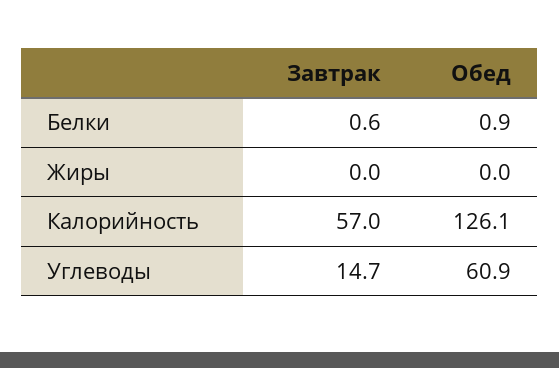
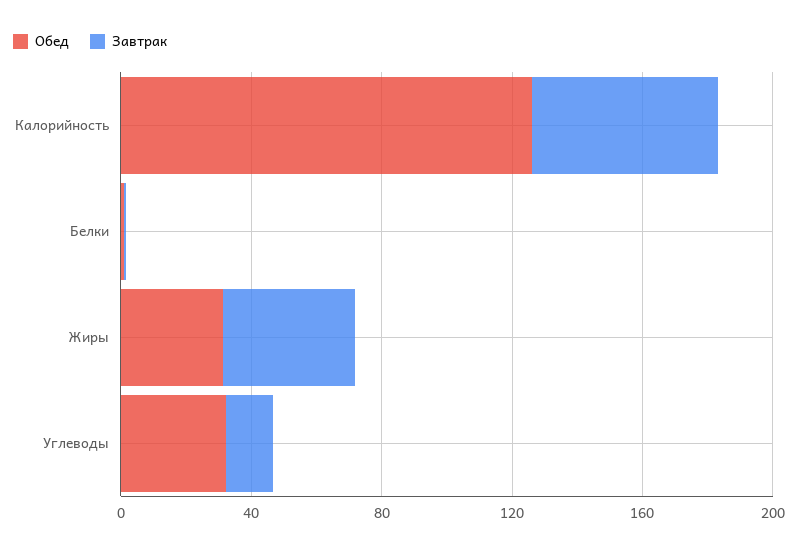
Завтрак, Жиры: 0 -> 40
Обед, Жиры: 0 -> 30
Обед, Углеводы: 60.9 -> 30

